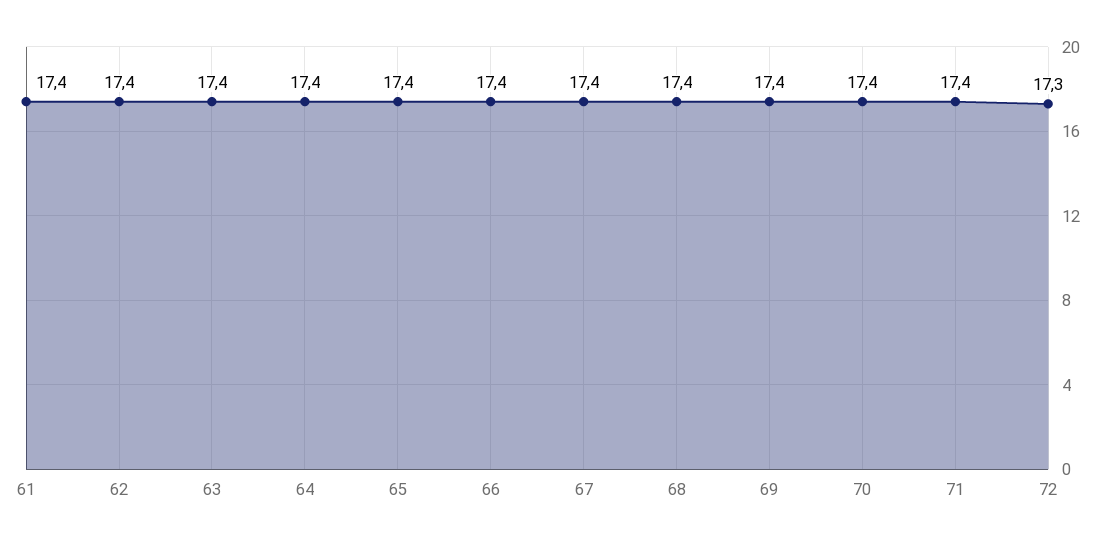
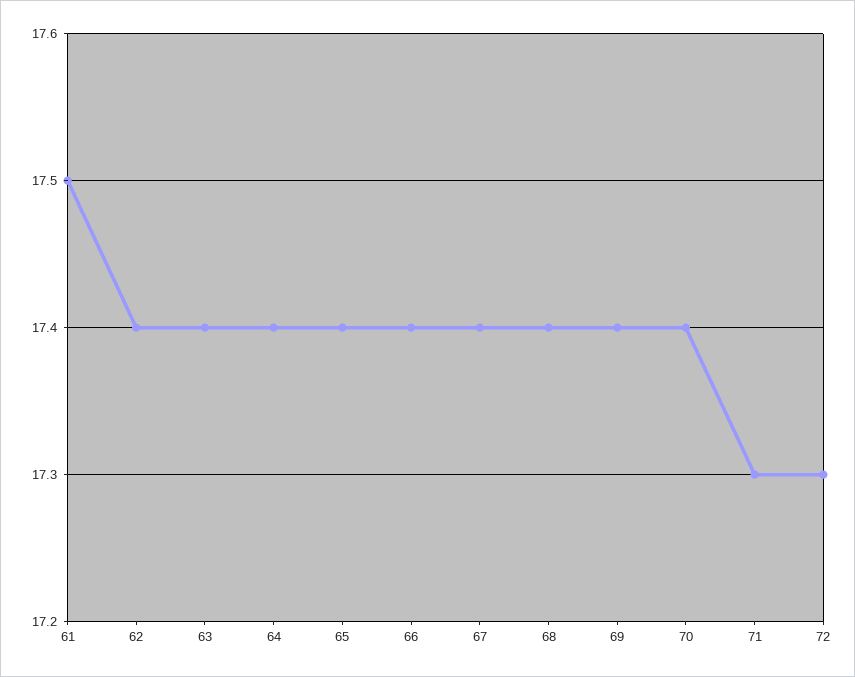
61: 17.4 -> 17.5
71: 17.4 -> 17.3

